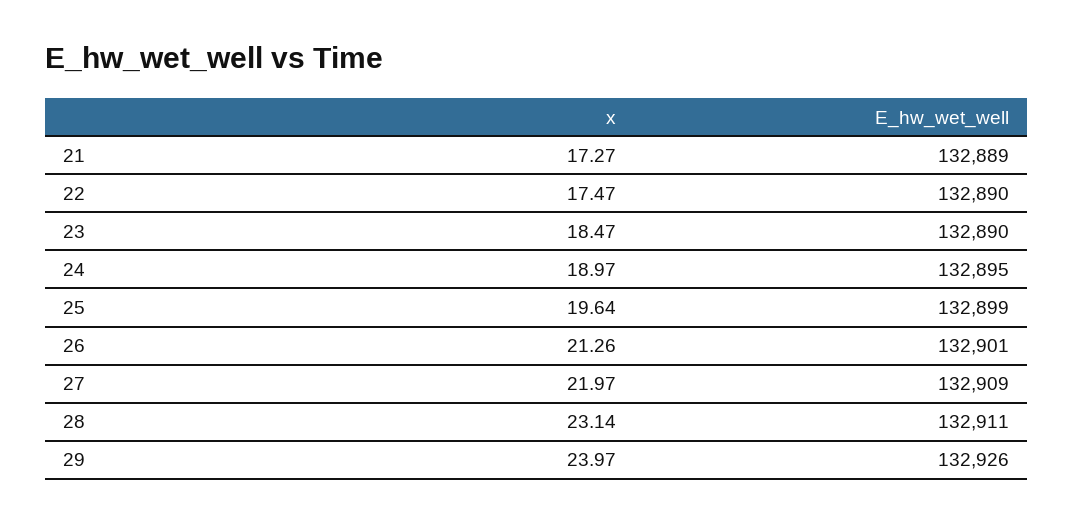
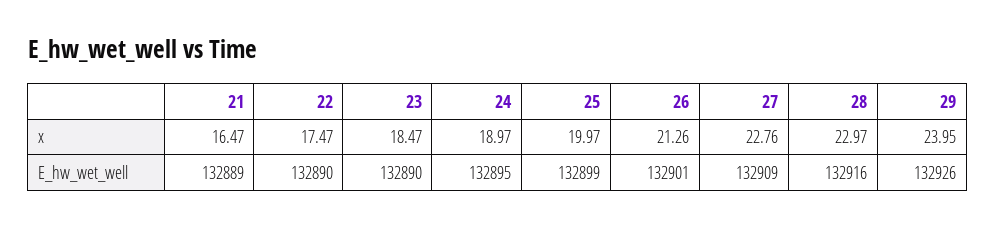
x, 21: 17.27 -> 16.47
x, 25: 19.64 -> 19.97
x, 27: 21.97 -> 22.76
x, 28: 23.14 -> 22.97
E_hw_wet_well, 28: 132911 -> 132916
x, 29: 23.97 -> 23.95

